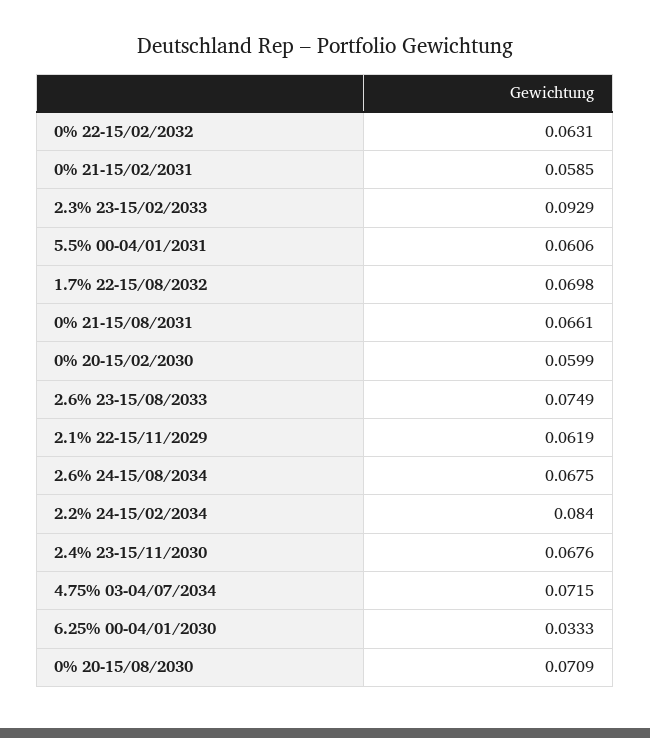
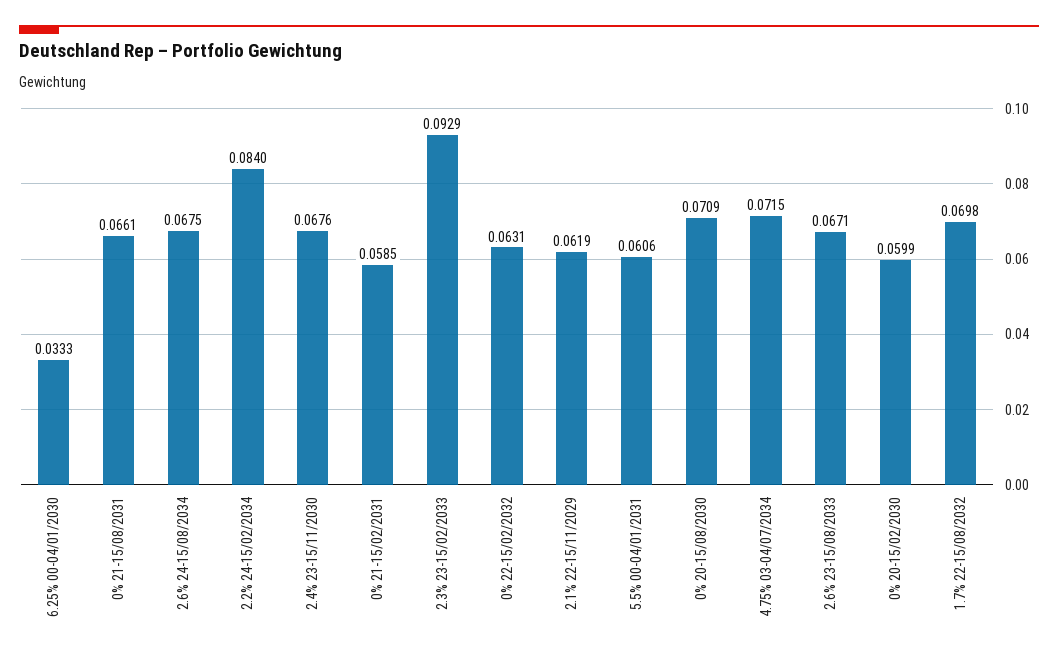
2.6% 23-15/08/2033: 0.0749 -> 0.0671

